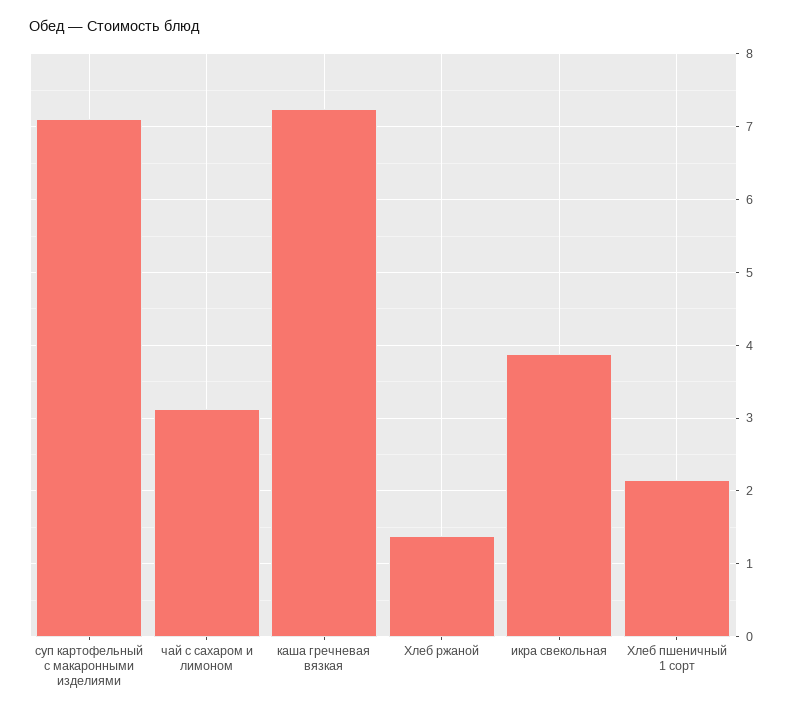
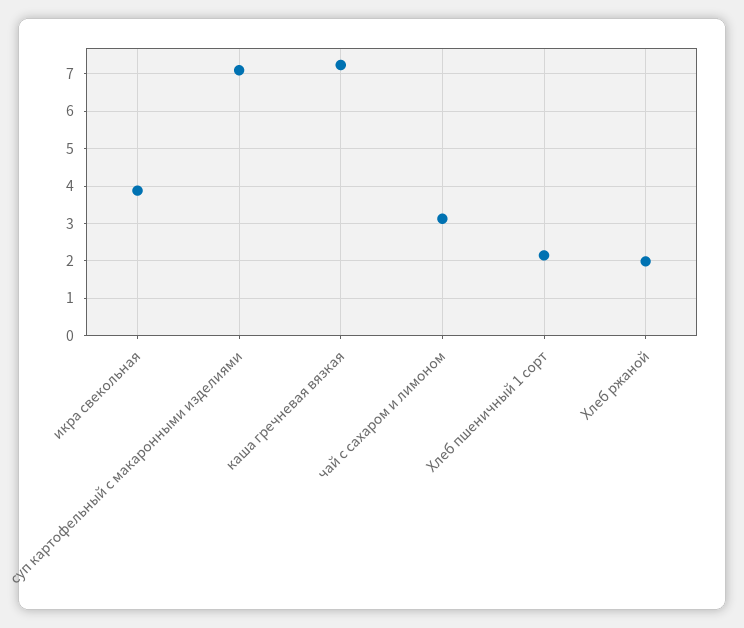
Хлеб ржаной: 1.4 -> 2

